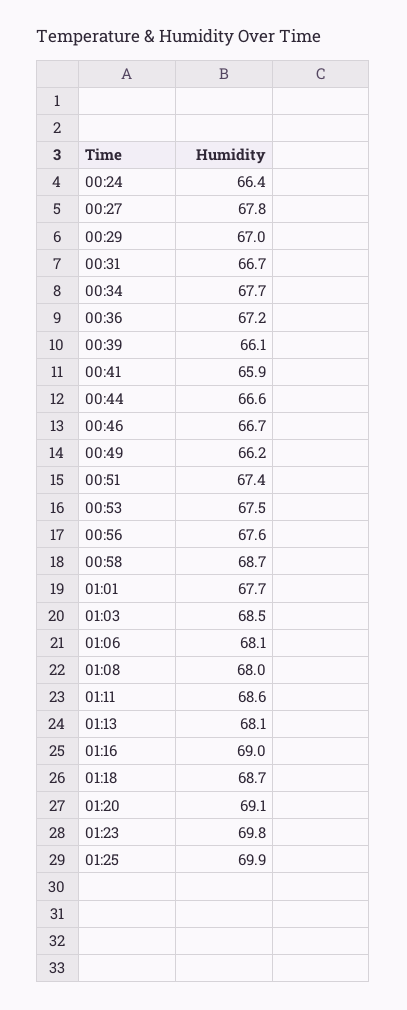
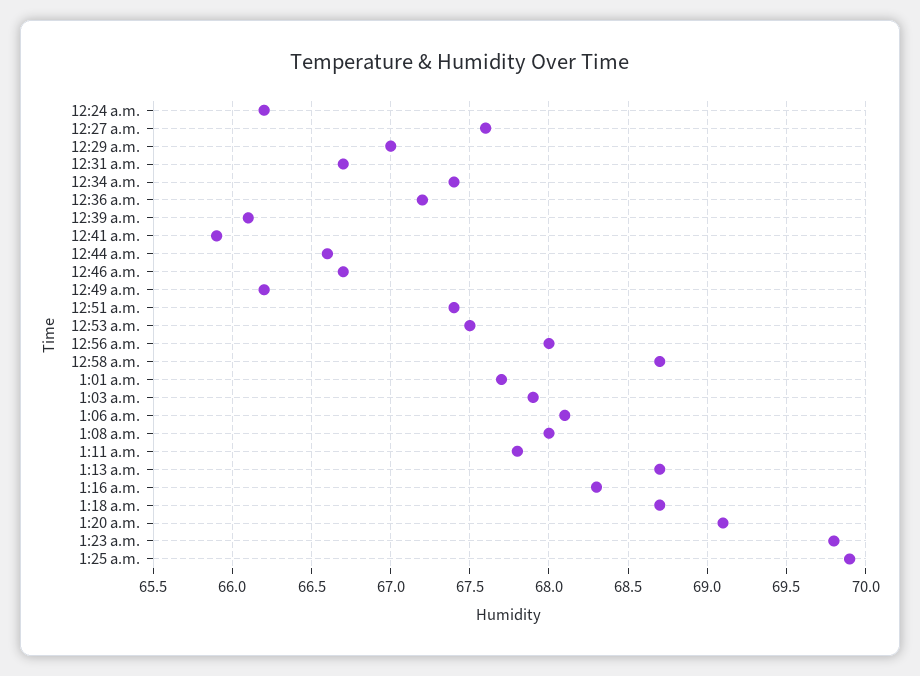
00:24: 66.4 -> 66.2
00:27: 67.8 -> 67.6
00:34: 67.7 -> 67.4
00:56: 67.6 -> 68
01:03: 68.5 -> 67.9
01:11: 68.6 -> 67.8
01:13: 68.1 -> 68.7
01:16: 69 -> 68.3

